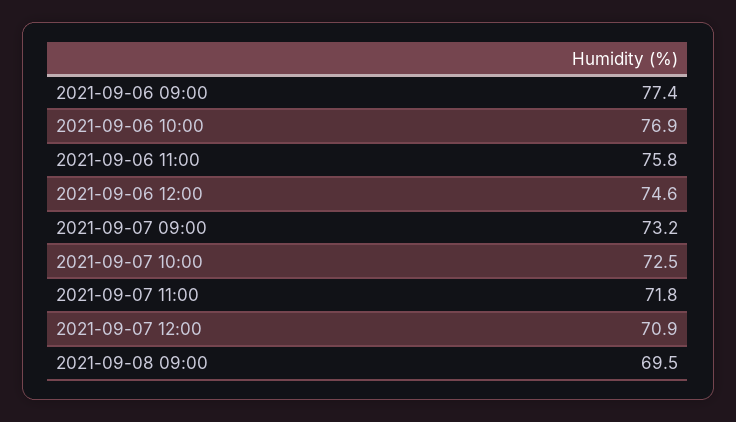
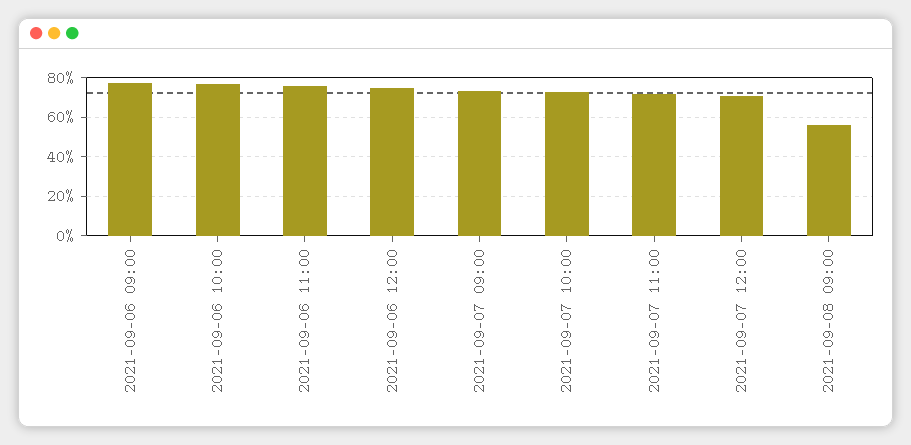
2021-09-08 09:00: 69.5 -> 55

